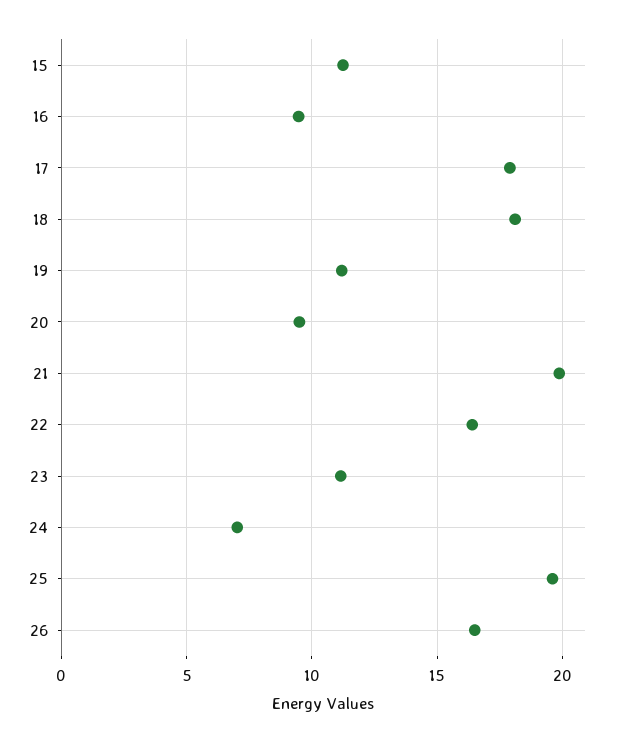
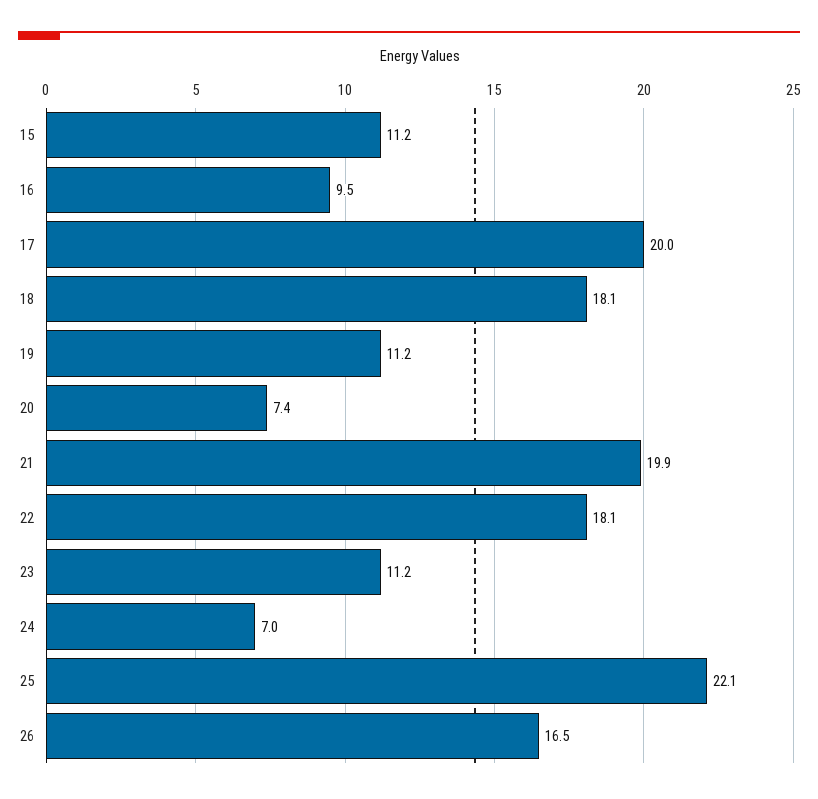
17: 18 -> 20
20: 9.5 -> 7.4
22: 16.5 -> 18.1
25: 19.5 -> 22.1

